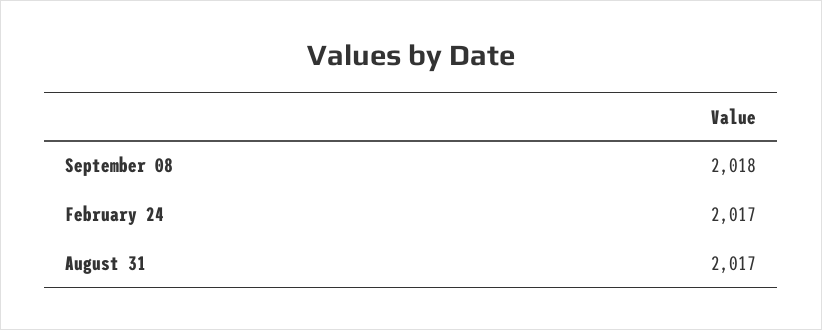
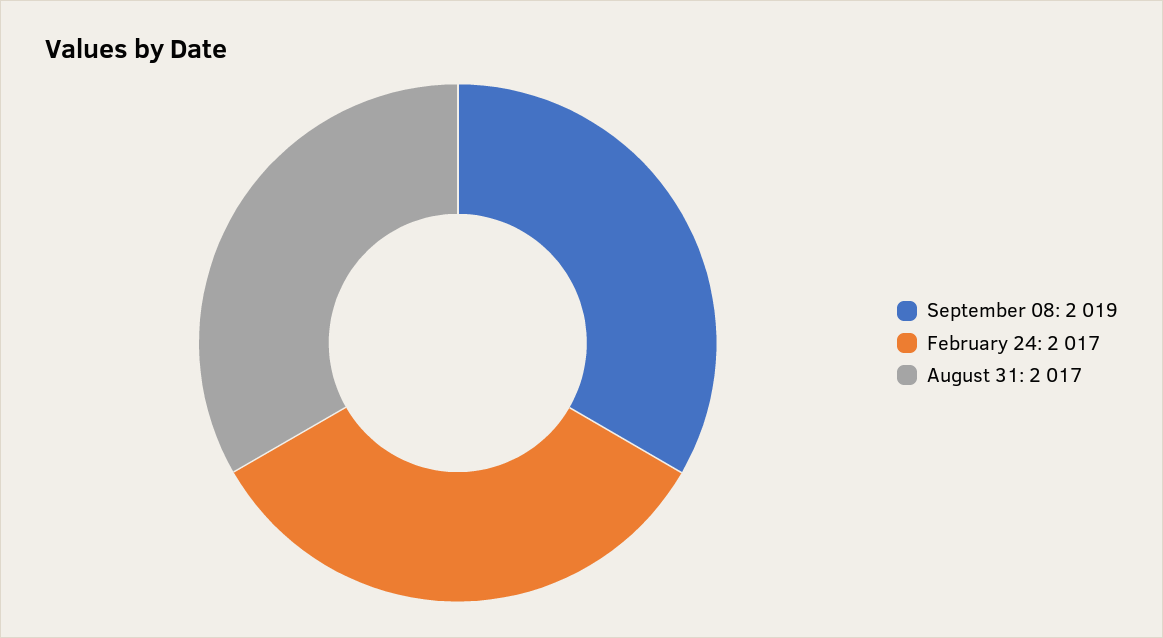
September 08: 2018 -> 2019

